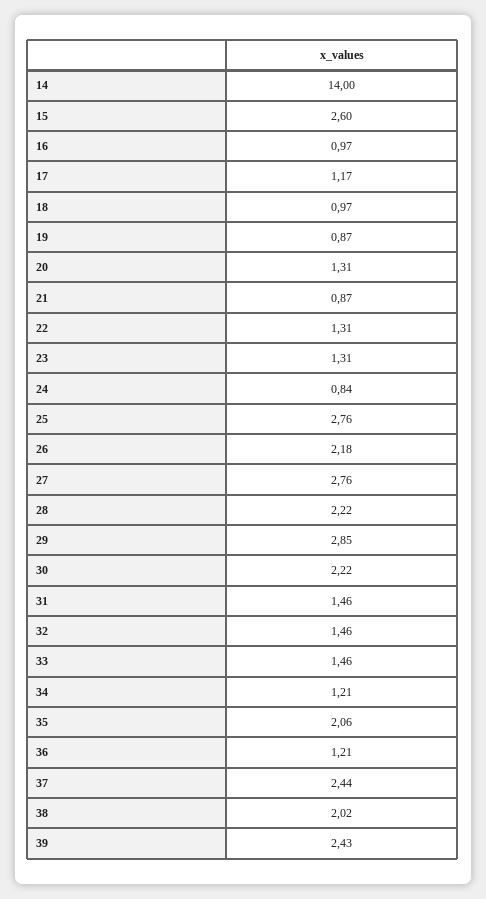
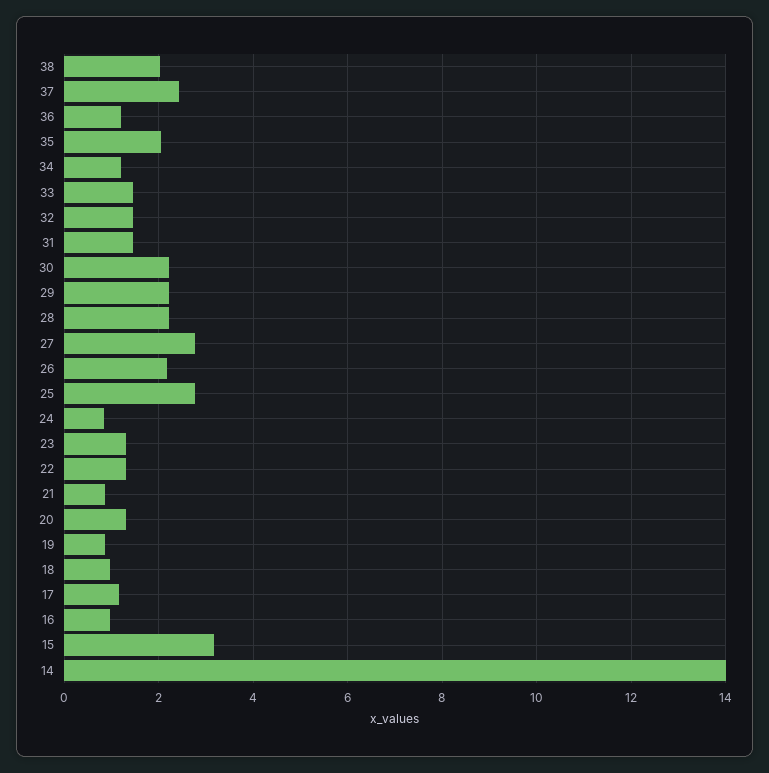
15: 2.6 -> 3.2
29: 2.85 -> 2.2
39: 2.43 -> none

